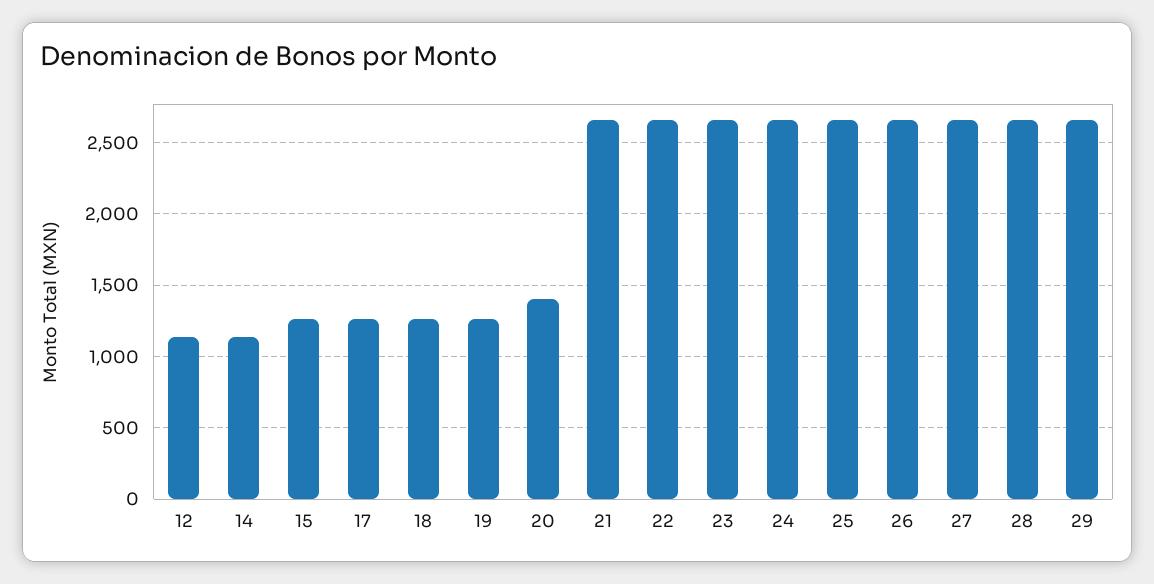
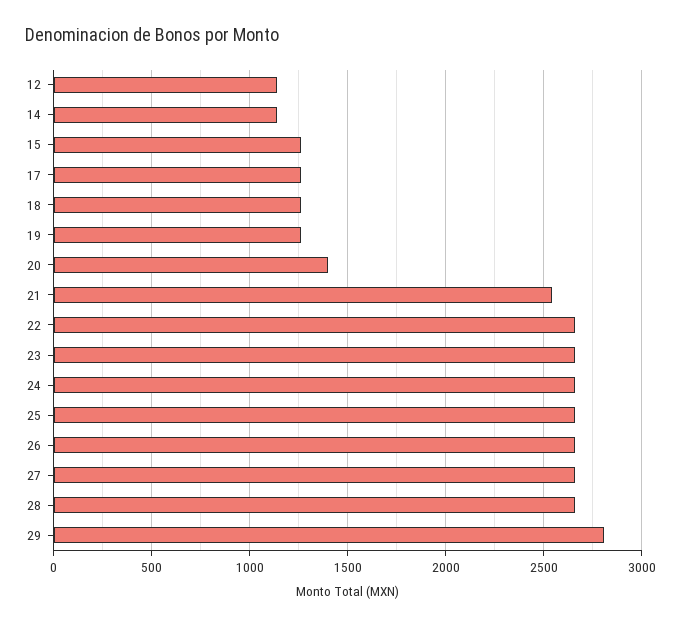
21: 2650 -> 2550
29: 2650 -> 2800

